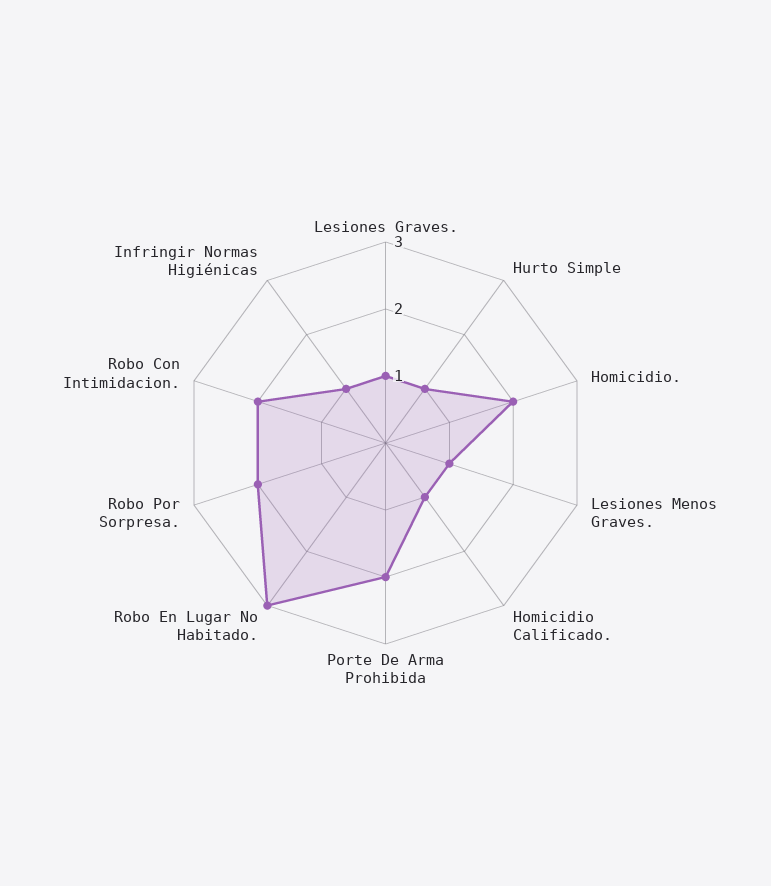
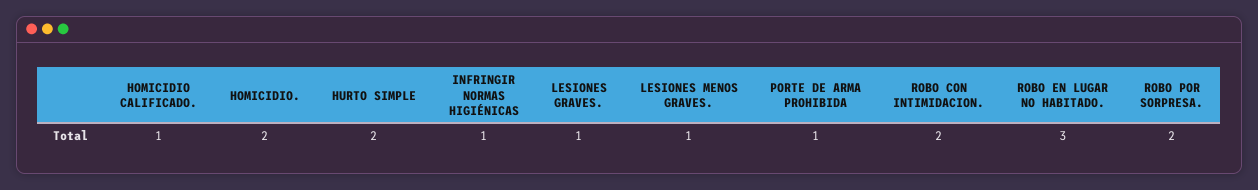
Hurto Simple: 1 -> 2
Porte De Arma Prohibida: 2 -> 1

